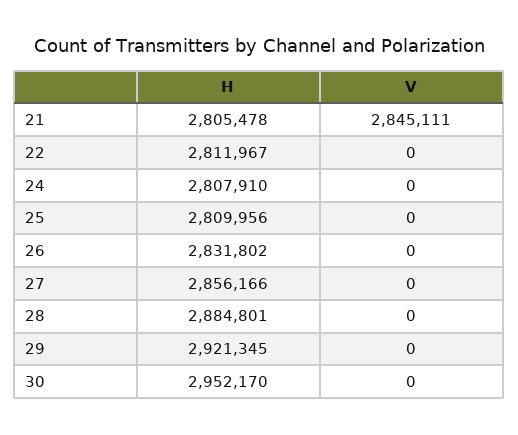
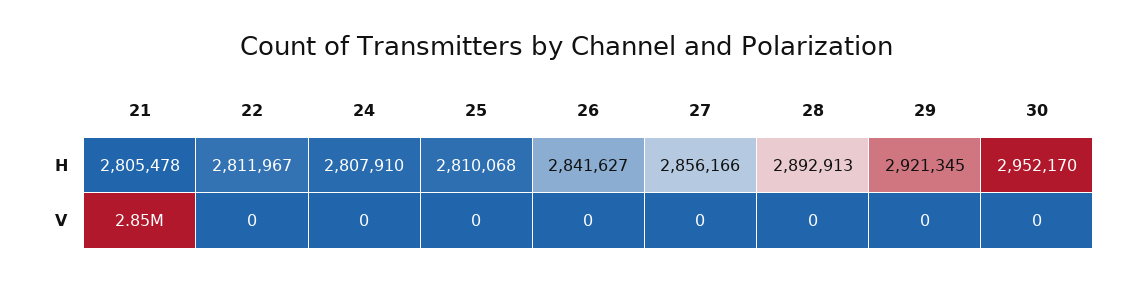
H, 25: 2809956 -> 2810068
H, 26: 2831802 -> 2841627
H, 28: 2884801 -> 2892913

